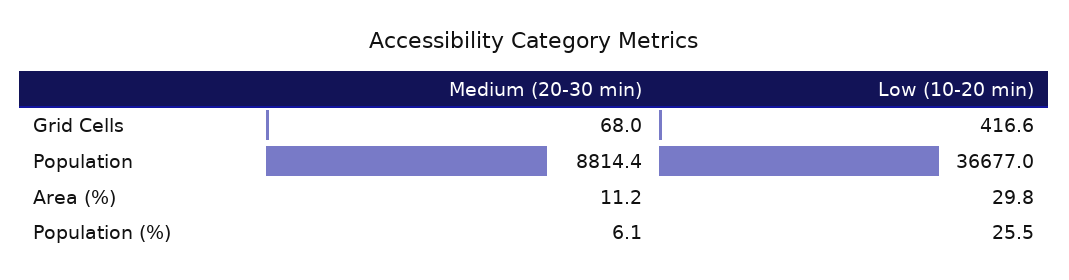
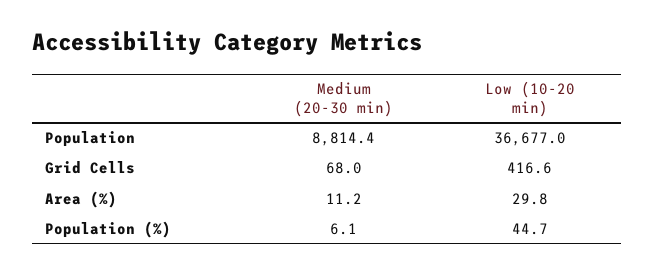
Low (10-20 min), Population (%): 25.5 -> 44.7

